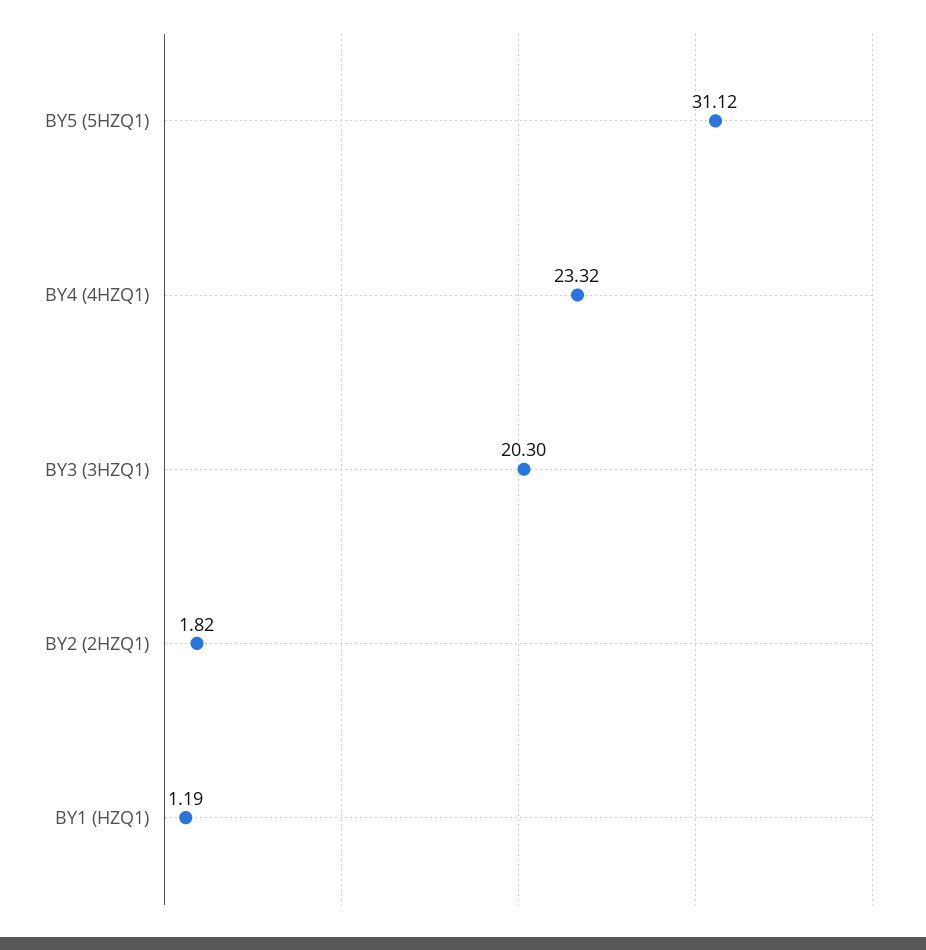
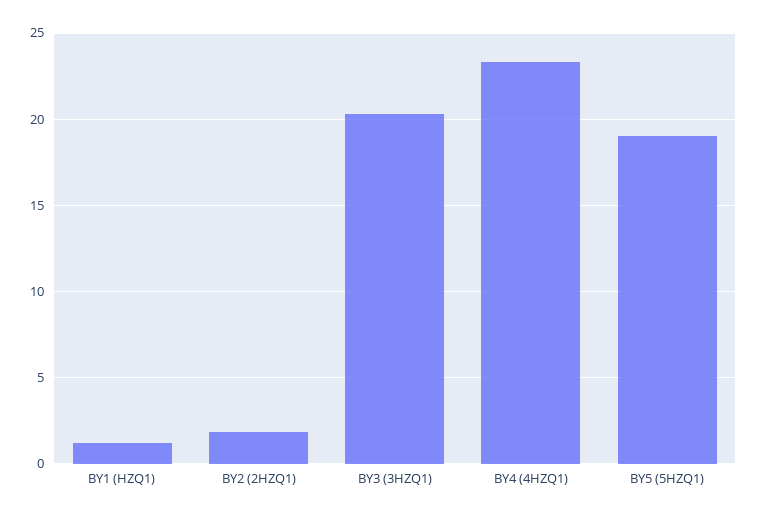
BY5 (5HZQ1): 31.12 -> 19

